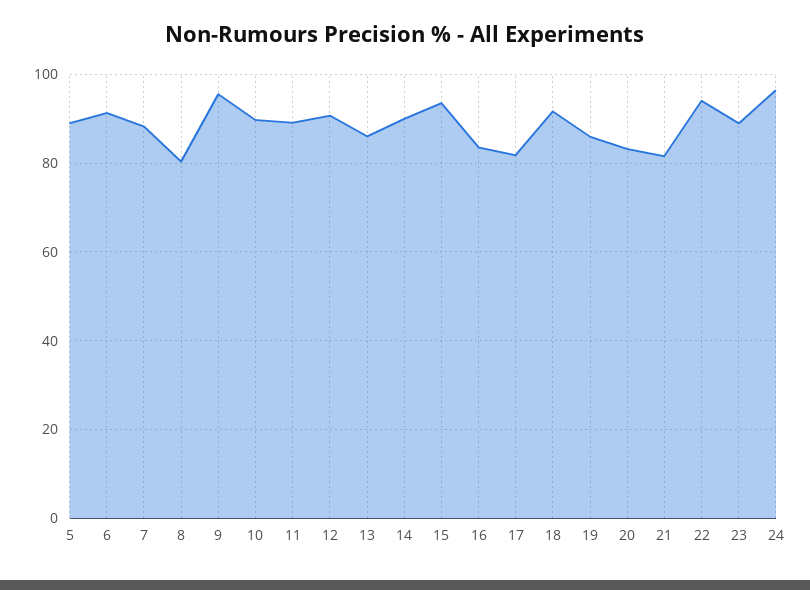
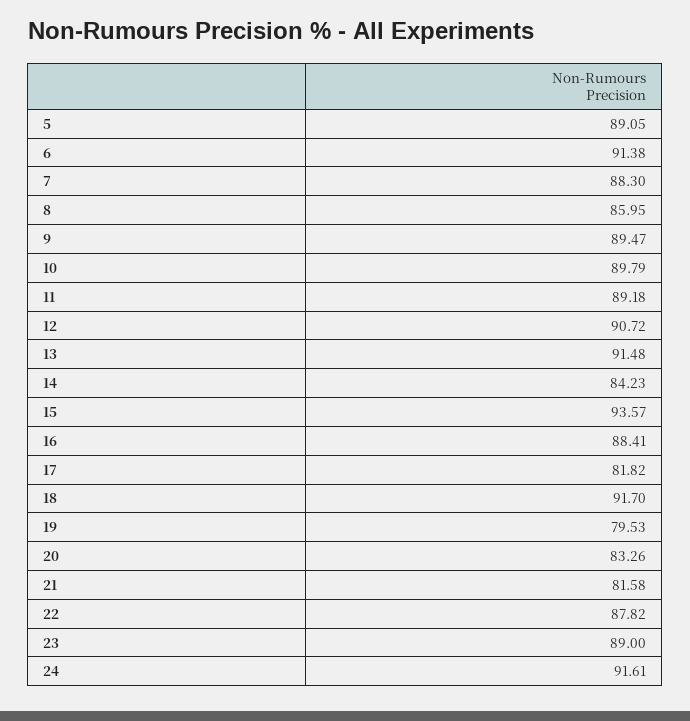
8: 80 -> 85.95
9: 96 -> 89.47
13: 86 -> 91.48
14: 90 -> 84.23
16: 84 -> 88.41
19: 86 -> 79.53
22: 94 -> 87.82
24: 96 -> 91.61

